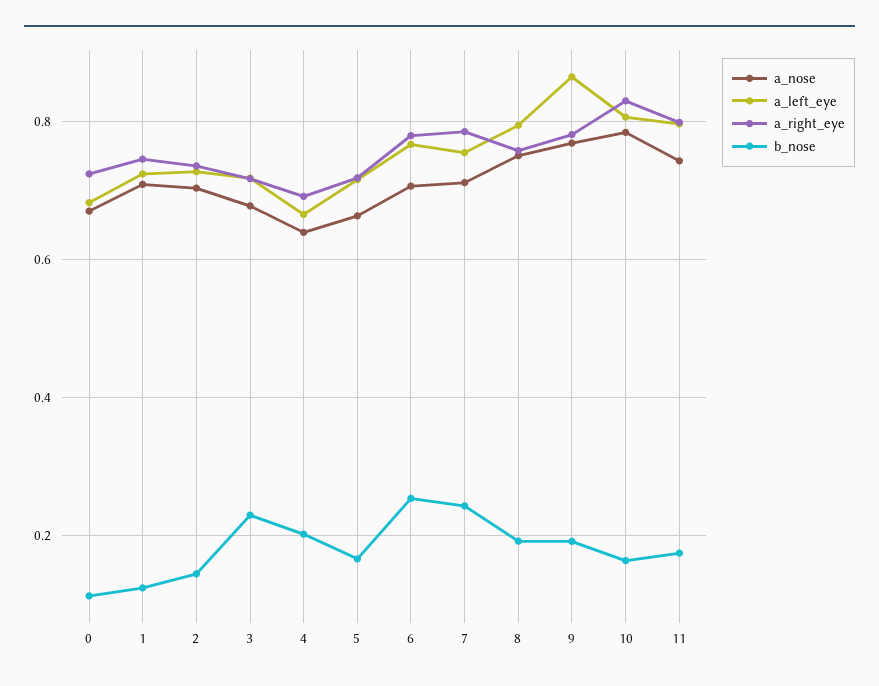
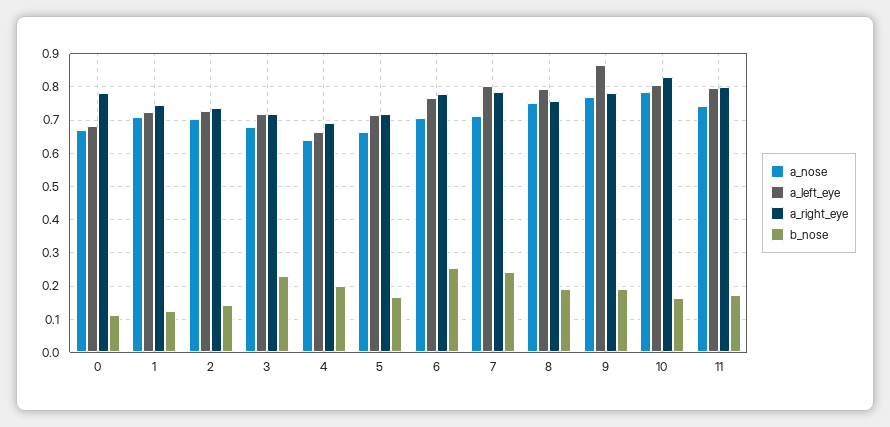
a_right_eye, 0: 0.72 -> 0.78
a_left_eye, 7: 0.76 -> 0.8

